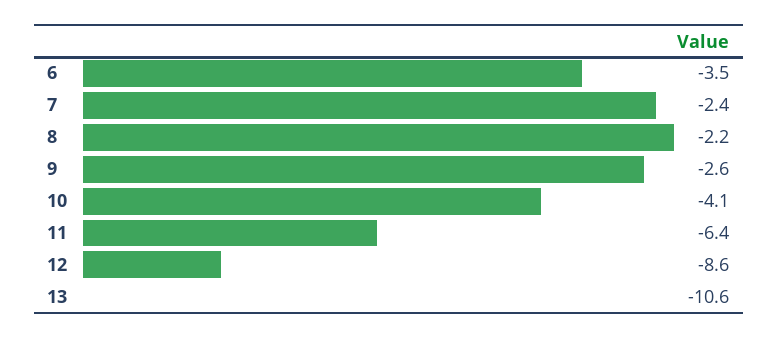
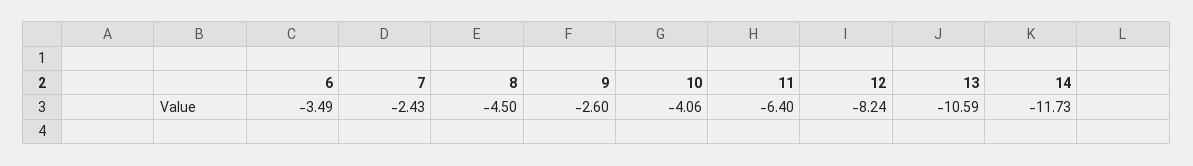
8: -2.2 -> -4.5
12: -8.6 -> -8.24
14: none -> -11.73

